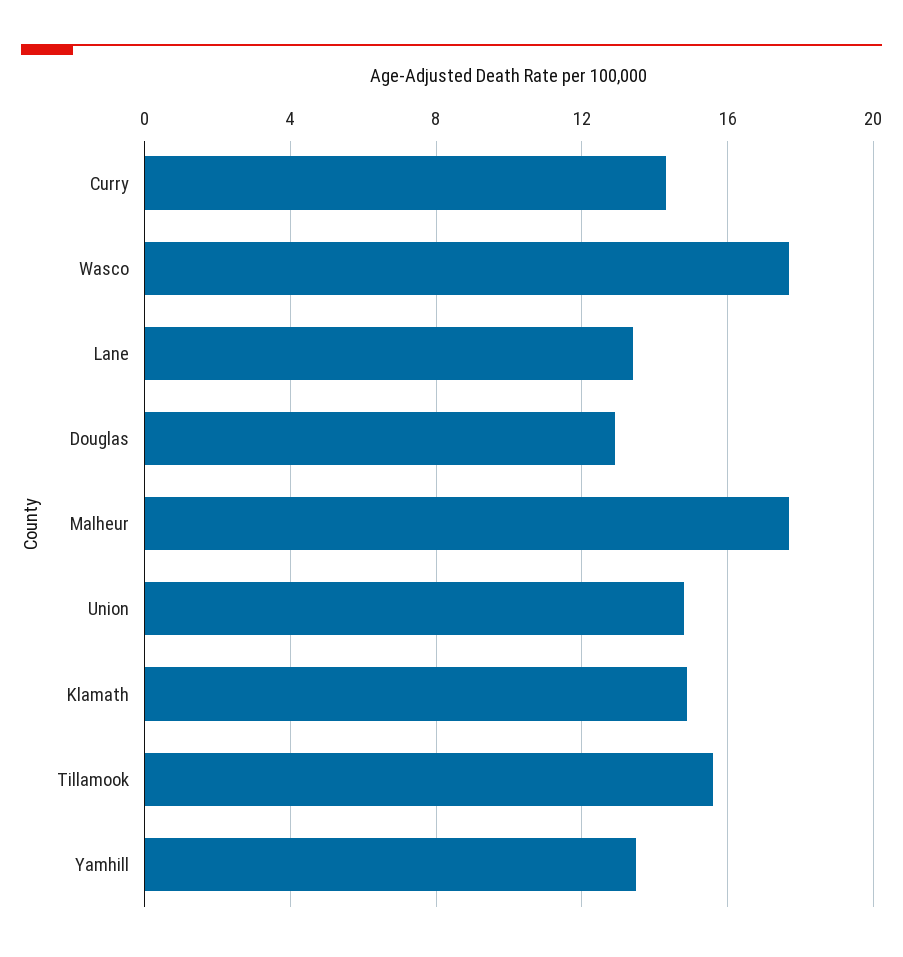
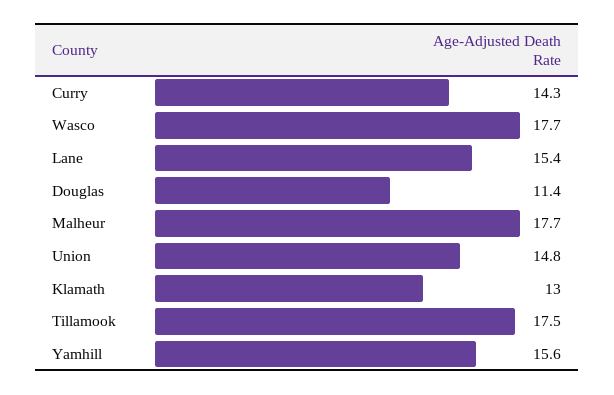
Lane: 13.5 -> 15.4
Douglas: 13 -> 11.4
Klamath: 15 -> 13
Tillamook: 15.5 -> 17.5
Yamhill: 13.5 -> 15.6

